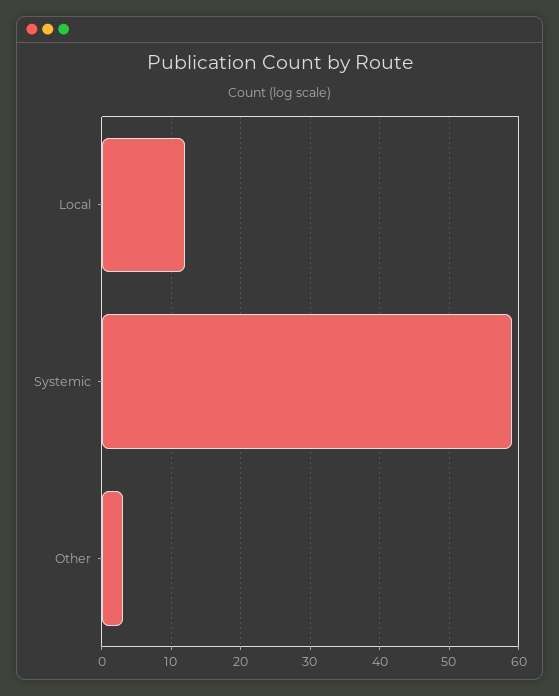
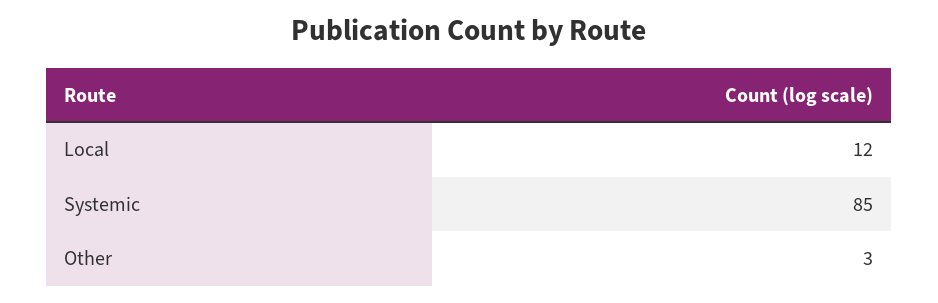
Systemic: 59 -> 85

